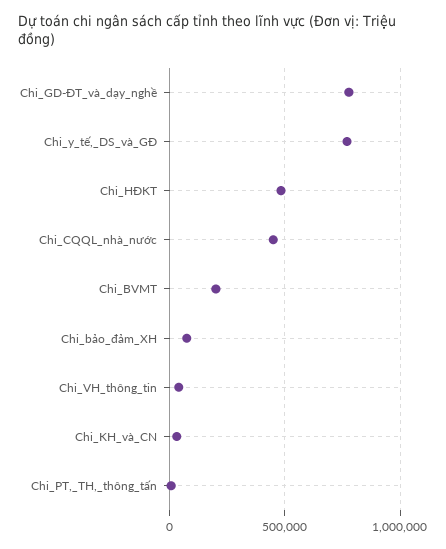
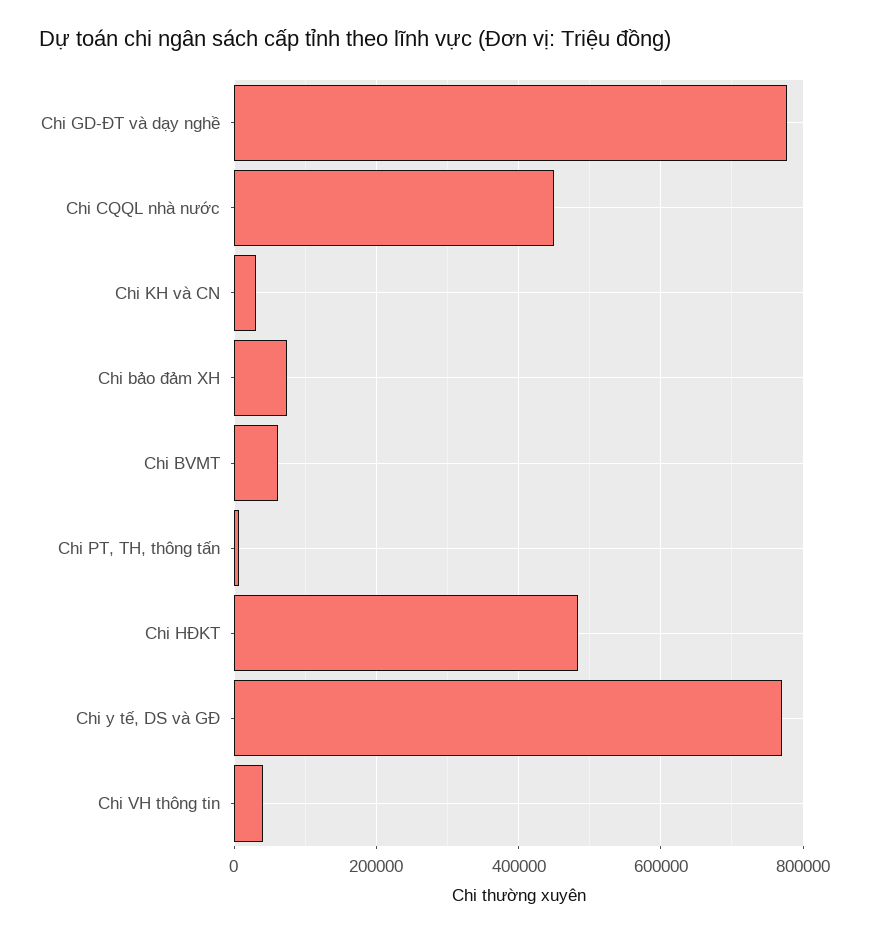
Chi_BVMT: 200000 -> 60000

